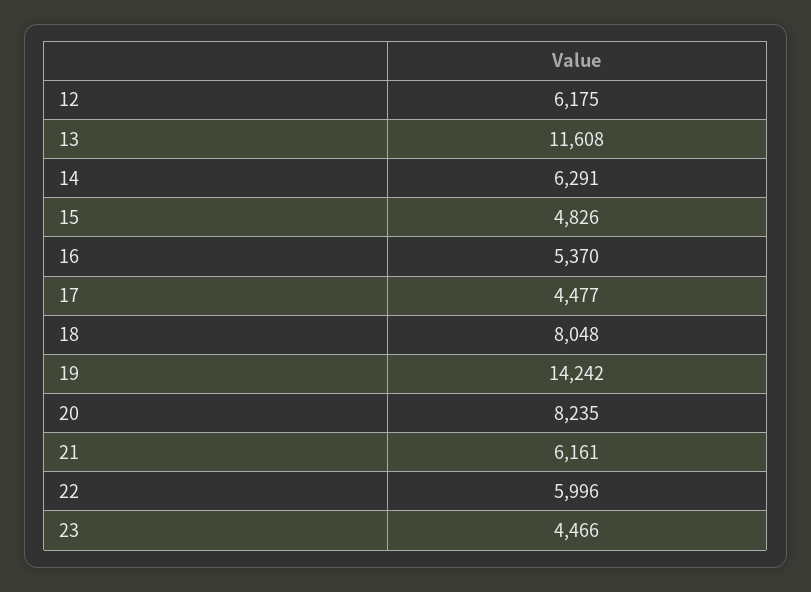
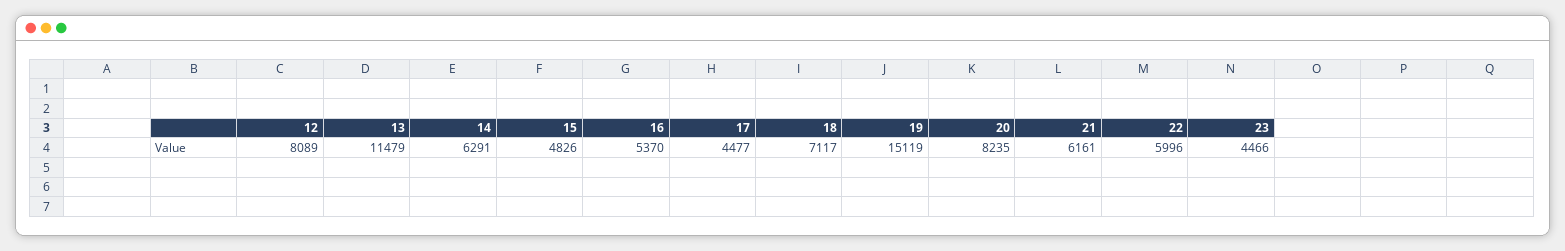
12: 6175 -> 8089
13: 11608 -> 11479
18: 8048 -> 7117
19: 14242 -> 15119

